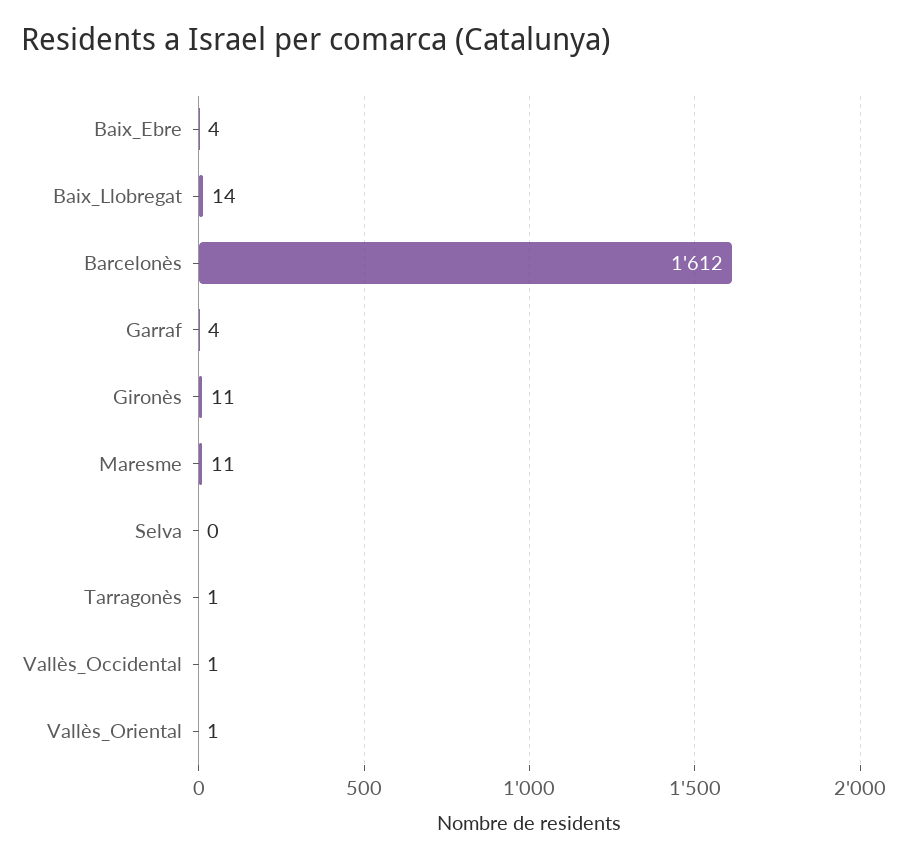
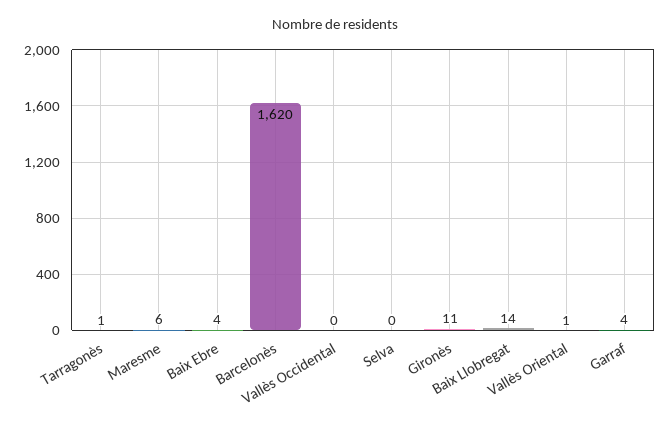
Barcelonès: 1612 -> 1620
Maresme: 11 -> 6
Vallès_Occidental: 1 -> 0

